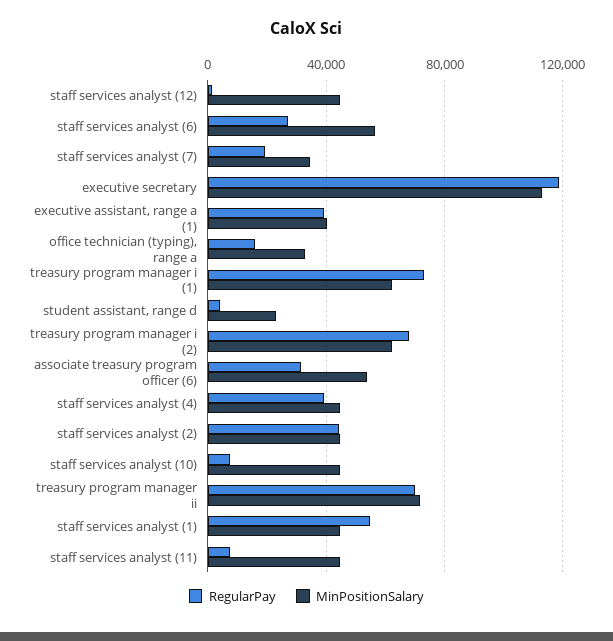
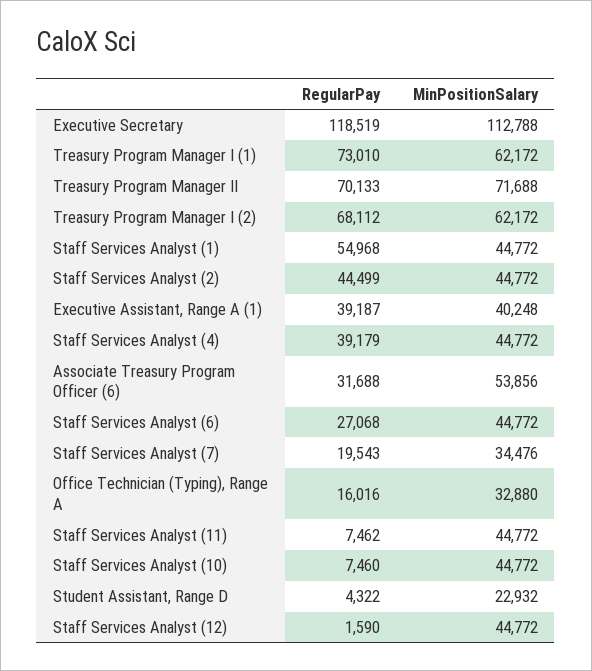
MinPositionSalary, staff services analyst (6): 55000 -> 44772

